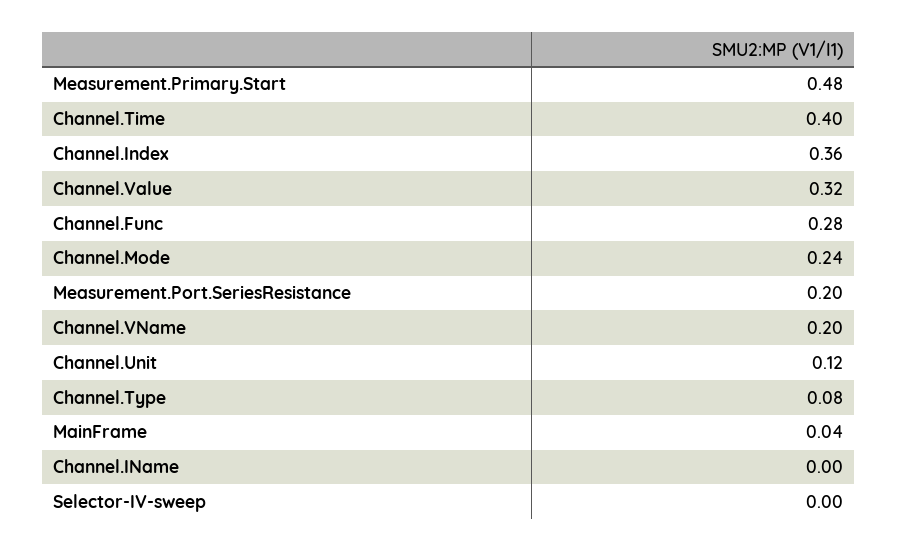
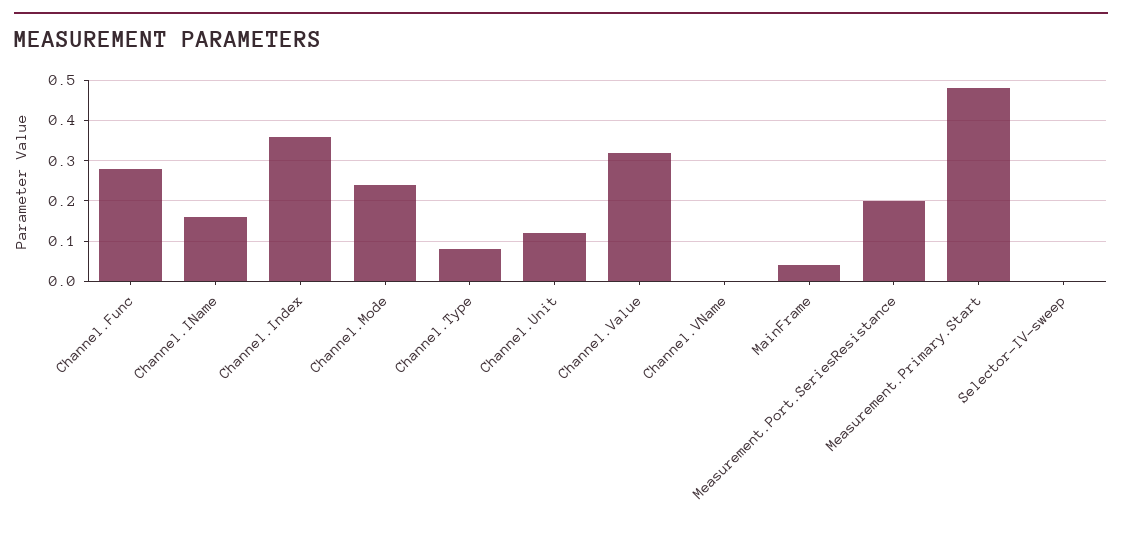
Channel.Time: 0.4 -> none
Channel.VName: 0.2 -> 0
Channel.IName: 0 -> 0.15

